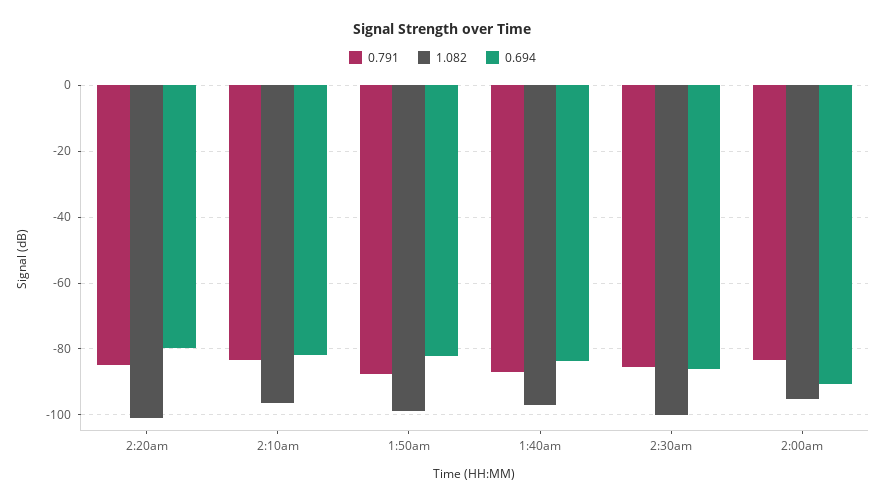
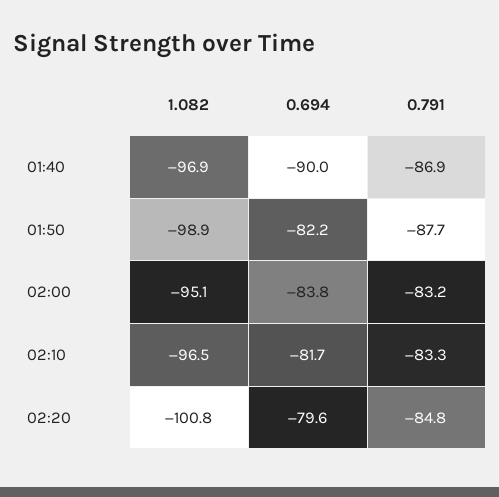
0.694, 1:40am: -84 -> -90
0.791, 2:30am: -86 -> none
1.082, 2:30am: -100 -> none
0.694, 2:30am: -86 -> none
0.694, 2:00am: -90 -> -83.8

